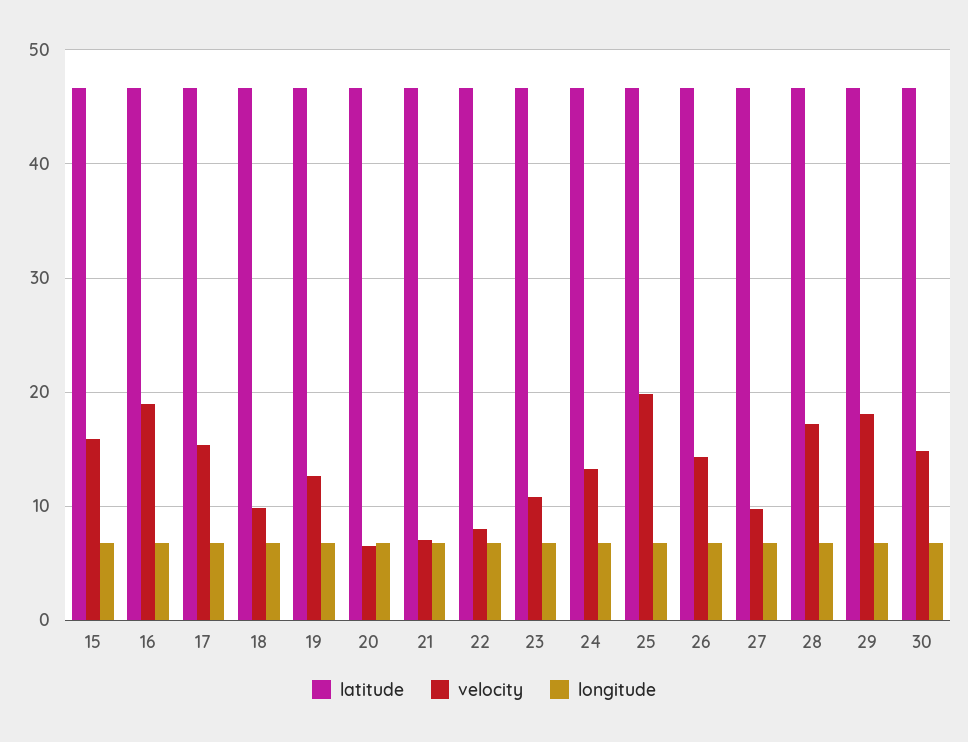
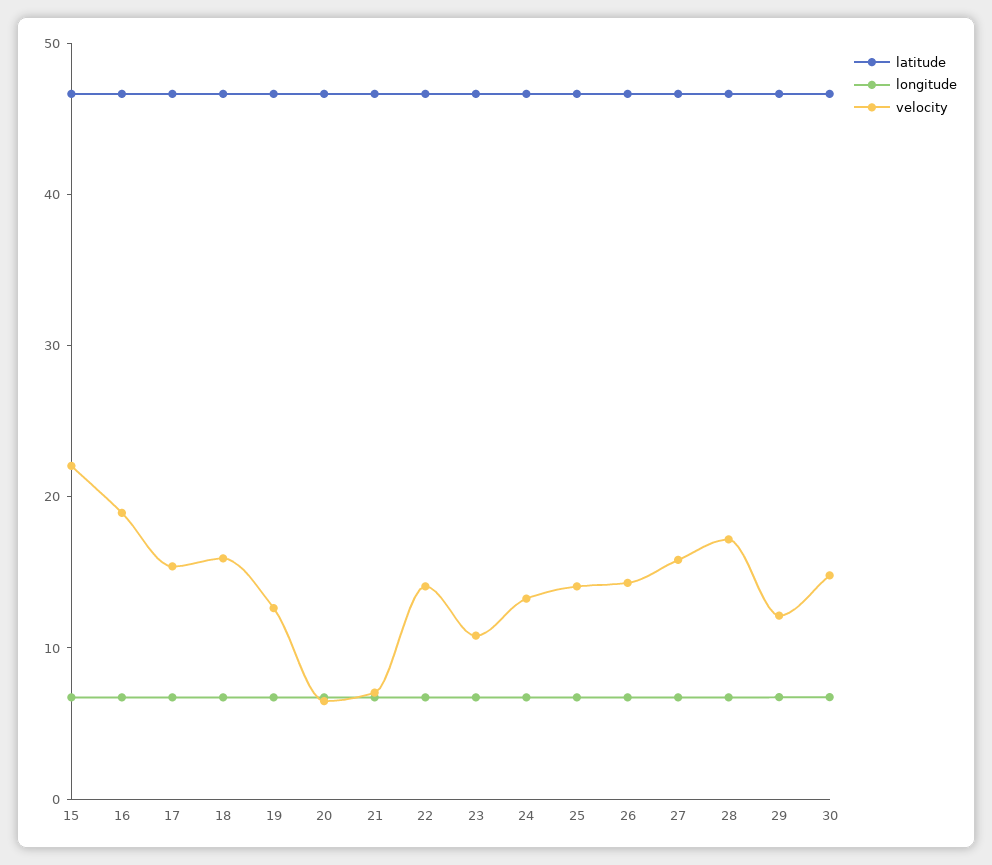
velocity, 15: 16 -> 22
velocity, 18: 10 -> 16
velocity, 22: 8 -> 14
velocity, 25: 20 -> 14
velocity, 27: 10 -> 16
velocity, 29: 18 -> 12

